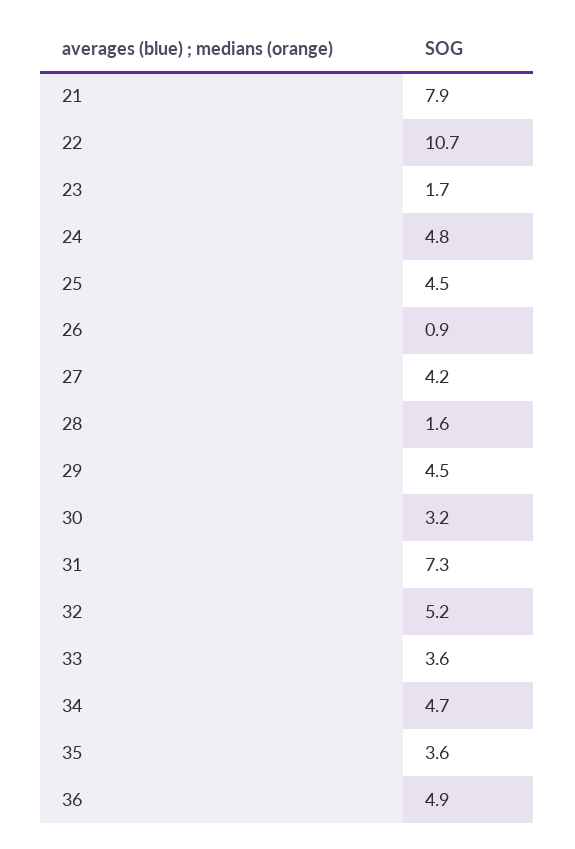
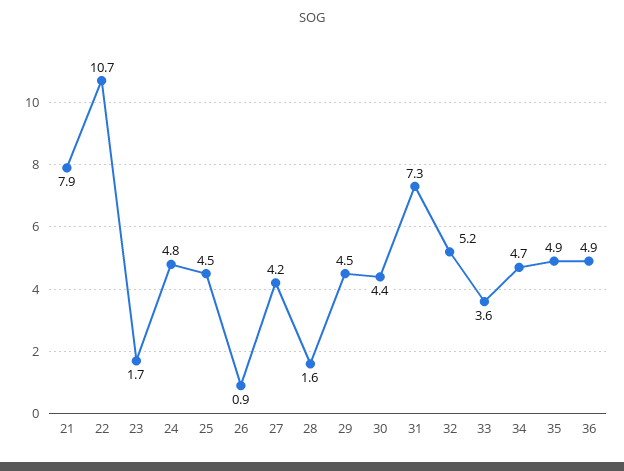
30: 3.2 -> 4.4
35: 3.6 -> 4.9

